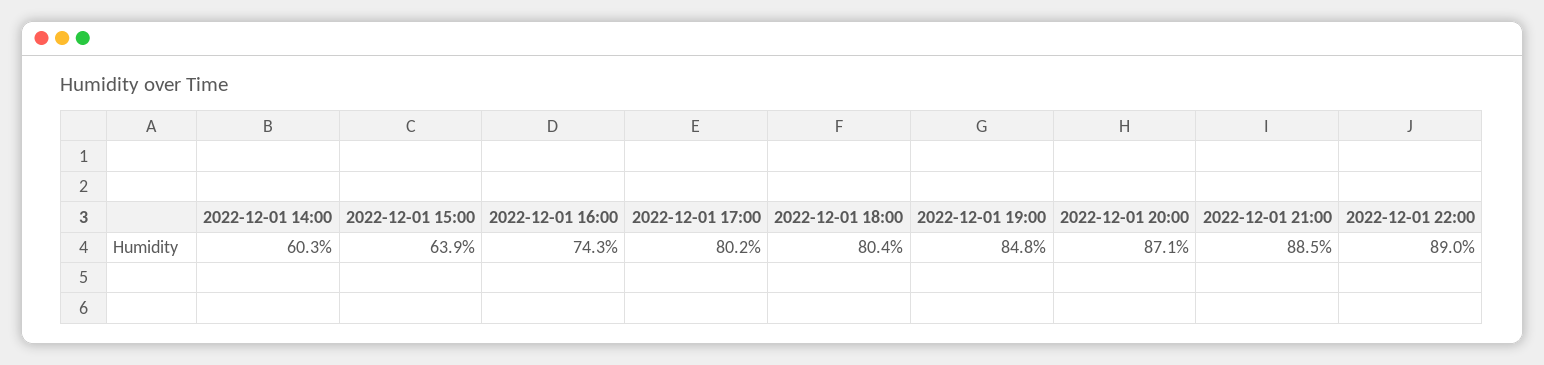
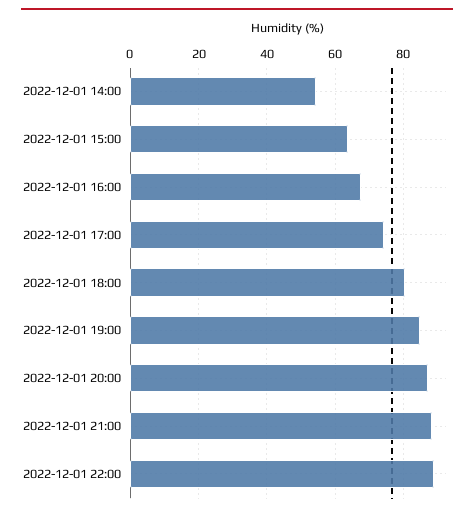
2022-12-01 14:00: 60.3 -> 54
2022-12-01 16:00: 74.3 -> 68
2022-12-01 17:00: 80.2 -> 74

